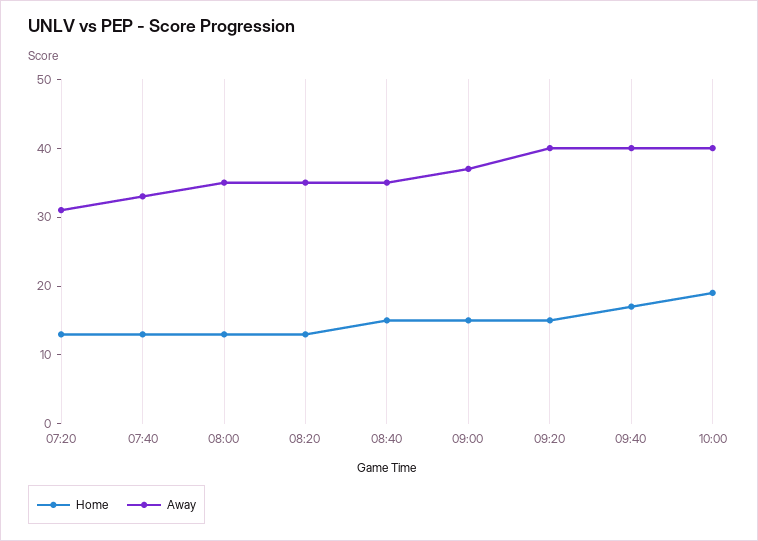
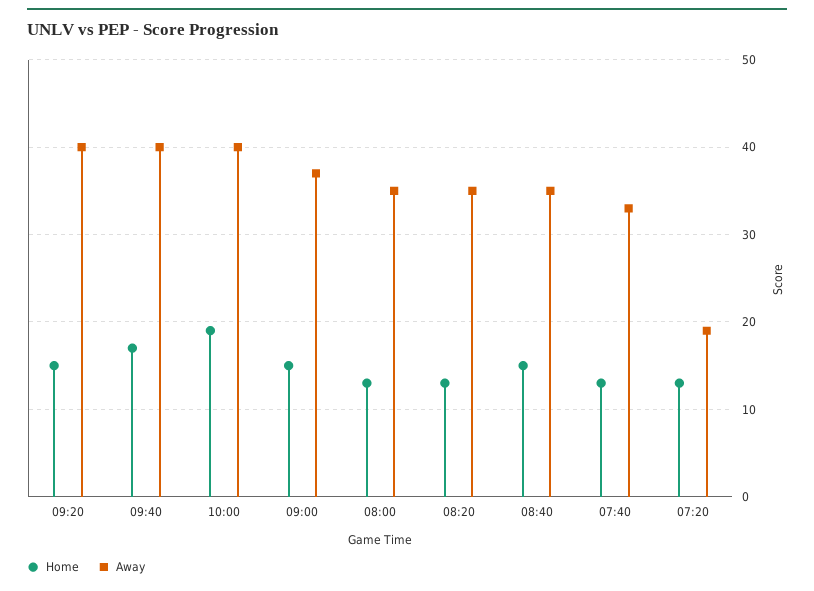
Away, 07:20: 30 -> 19

